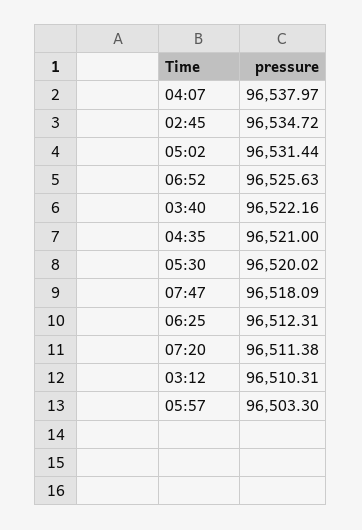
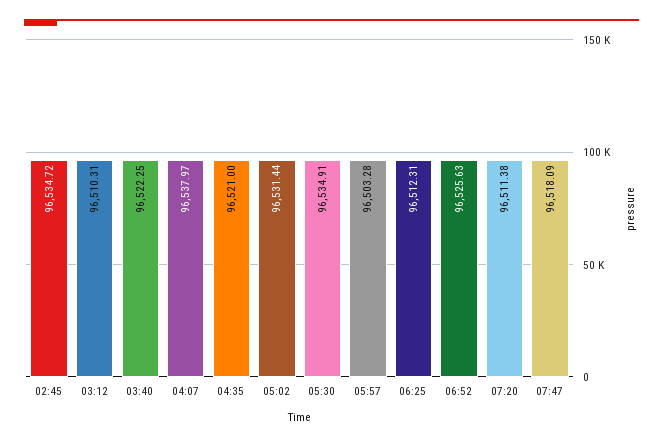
03:40: 96522.16 -> 96522.25
05:30: 96520.02 -> 96534.91
05:57: 96503.3 -> 96503.28

